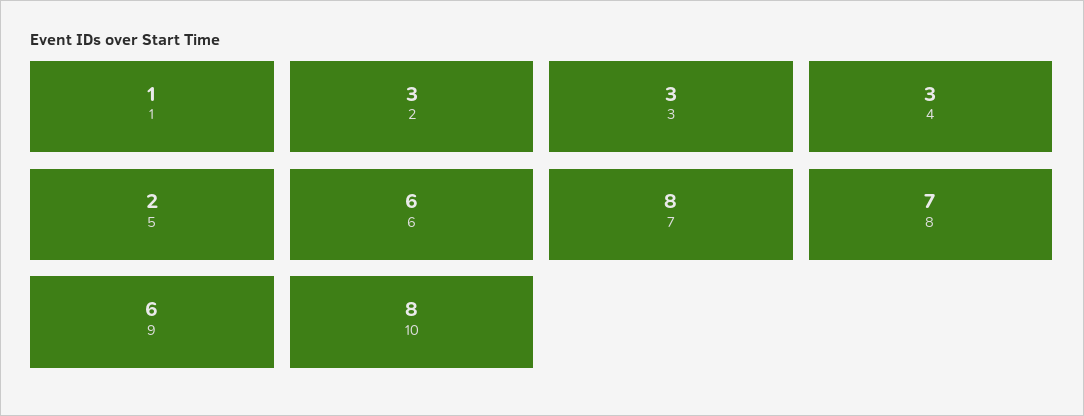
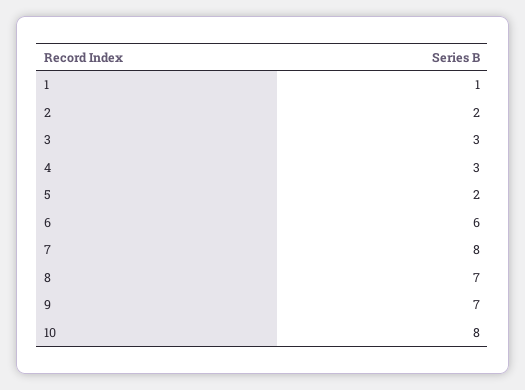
2: 3 -> 2
9: 6 -> 7

